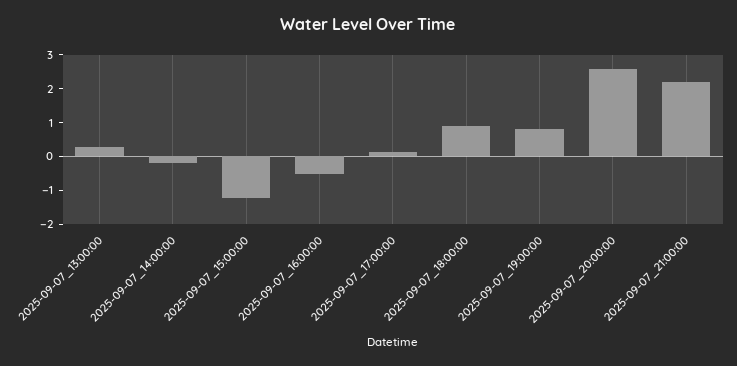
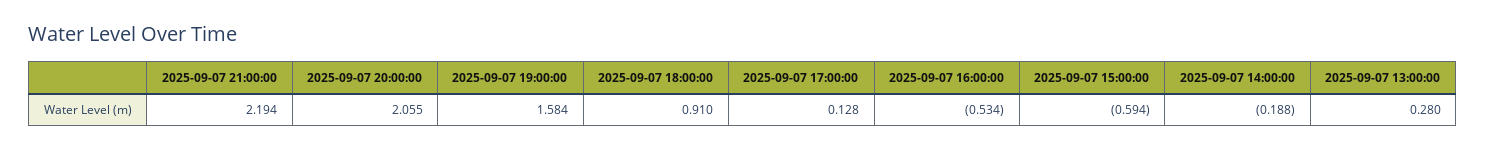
2025-09-07_15:00:00: -1.25 -> -0.594
2025-09-07_19:00:00: 0.75 -> 1.584
2025-09-07_20:00:00: 2.5 -> 2.055

